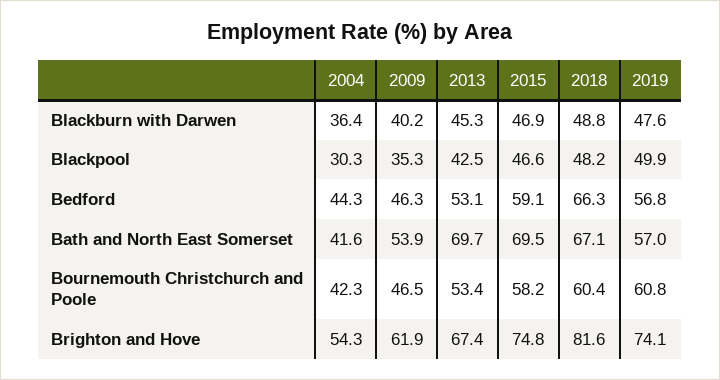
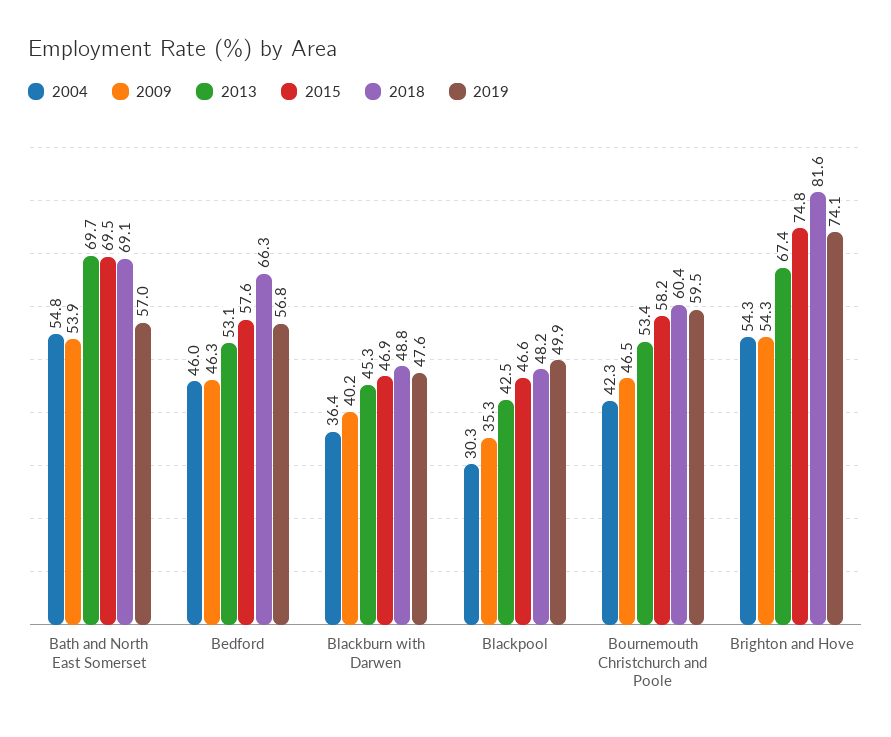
2004, Bedford: 44.3 -> 46
2015, Bedford: 59.1 -> 57.6
2004, Bath and North East Somerset: 41.6 -> 54.8
2018, Bath and North East Somerset: 67.1 -> 69.1
2019, Bournemouth Christchurch and Poole: 60.8 -> 59.5
2009, Brighton and Hove: 61.9 -> 54.3

